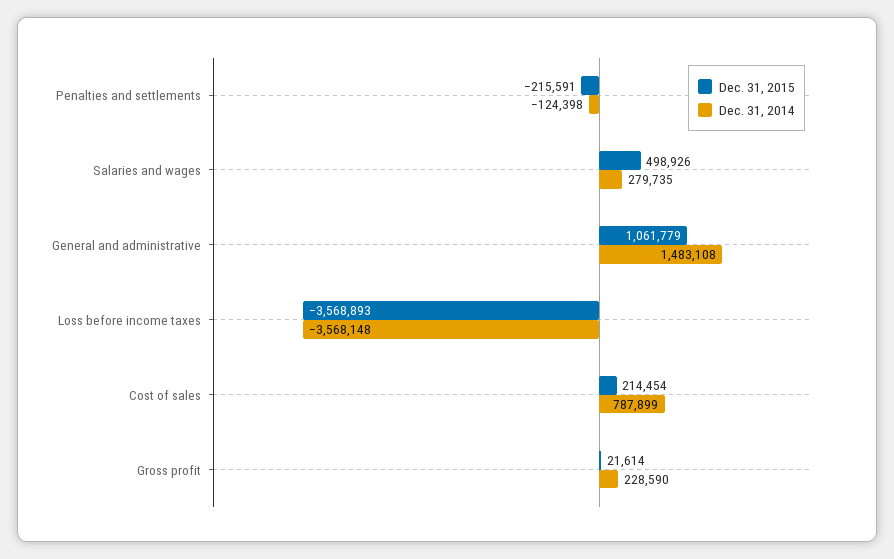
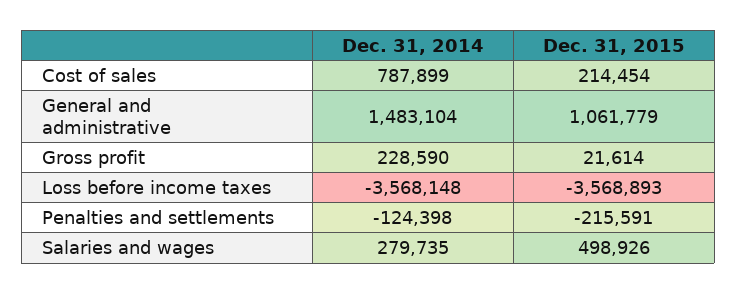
Dec. 31, 2014, General and administrative: 1483108 -> 1483104

